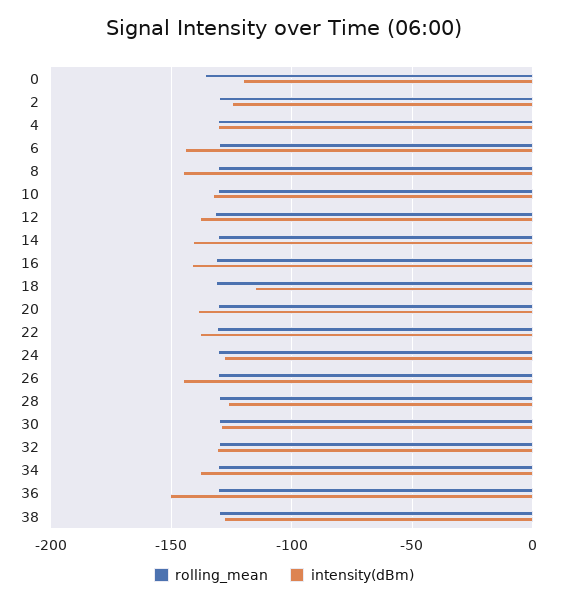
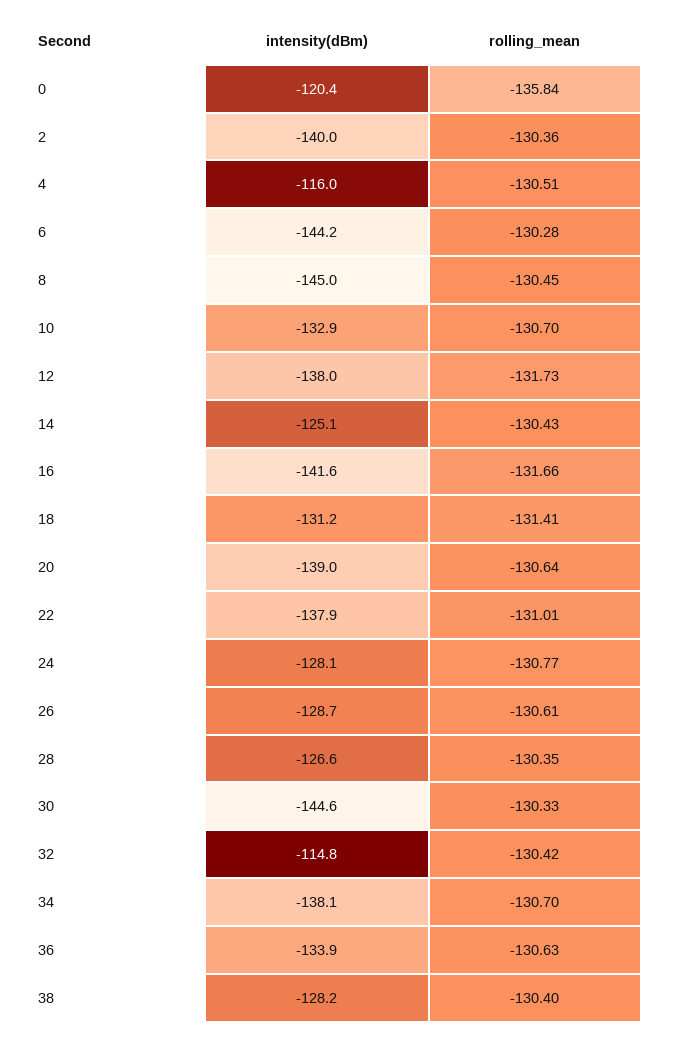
intensity(dBm), 2: -125 -> -140
intensity(dBm), 4: -130 -> -116
intensity(dBm), 14: -140 -> -125.1
intensity(dBm), 18: -115 -> -131.2
intensity(dBm), 26: -145 -> -128.7
intensity(dBm), 30: -130 -> -144.6
intensity(dBm), 32: -130 -> -114.8
intensity(dBm), 36: -150 -> -133.9

